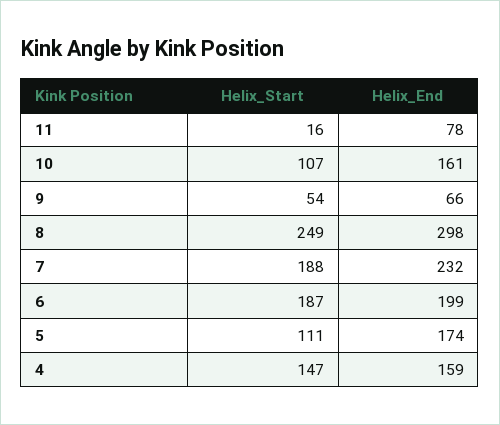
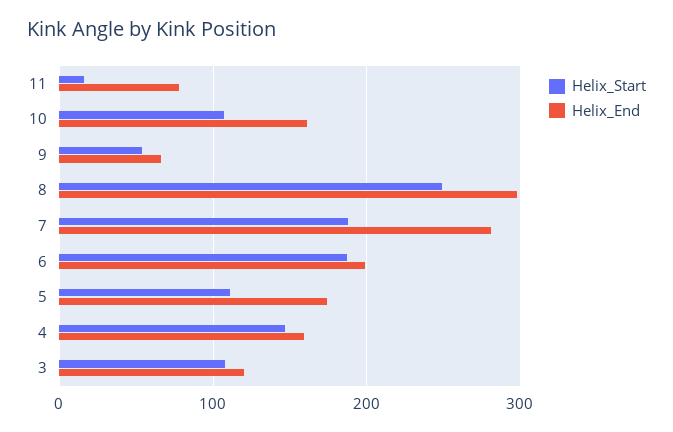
Helix_End, 7: 232 -> 280
Helix_Start, 3: none -> 110
Helix_End, 3: none -> 120

